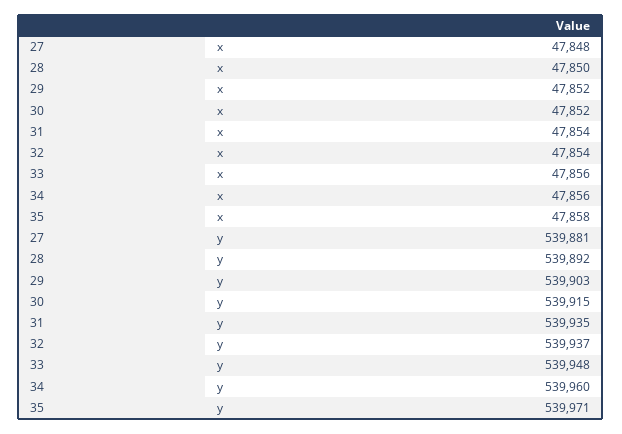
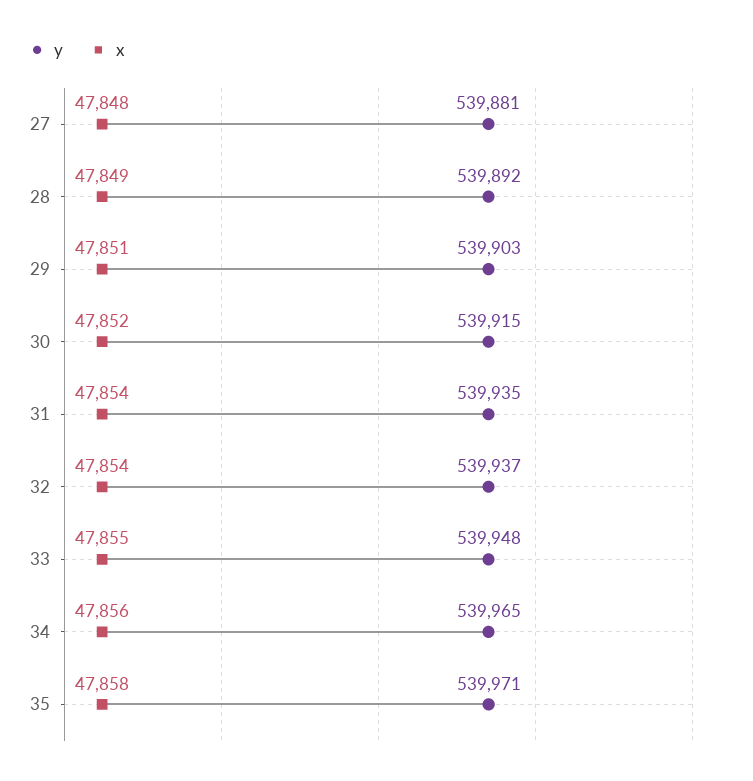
x, 28: 47850 -> 47849
x, 29: 47852 -> 47851
x, 33: 47856 -> 47855
y, 34: 539960 -> 539965

